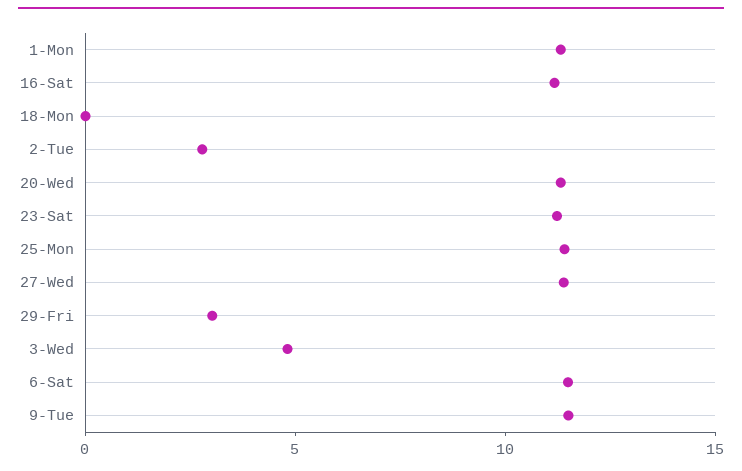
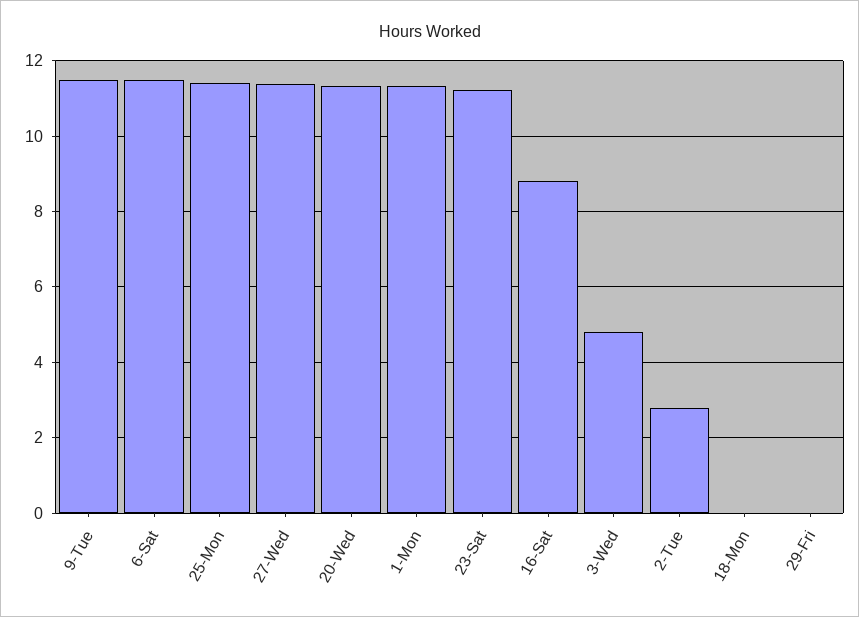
16-Sat: 11 -> 8.8
29-Fri: 3 -> 0

